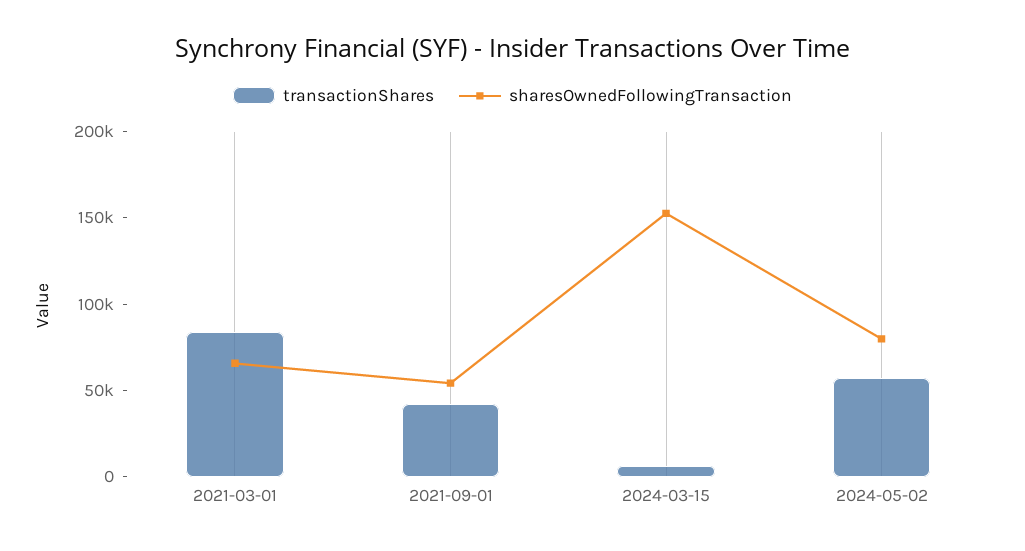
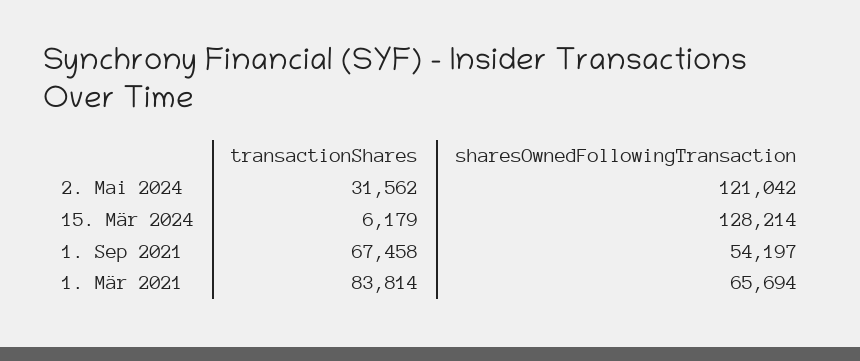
transactionShares, 2021-09-01: 40000 -> 67458
sharesOwnedFollowingTransaction, 2024-03-15: 150000 -> 128214
transactionShares, 2024-05-02: 60000 -> 31562
sharesOwnedFollowingTransaction, 2024-05-02: 80000 -> 121042

